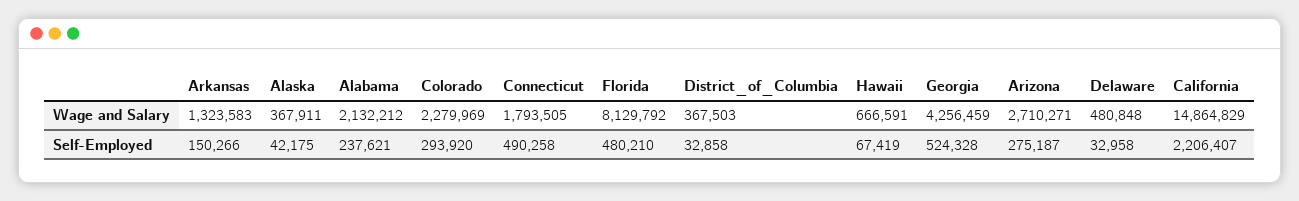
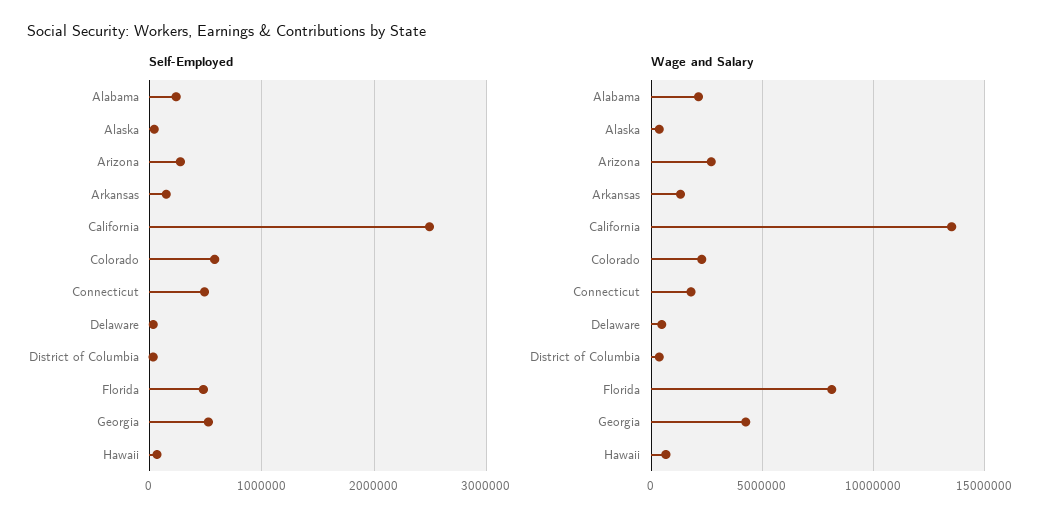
Wage and Salary, California: 14864829 -> 13500000
Self-Employed, Colorado: 293920 -> 600000
Self-Employed, California: 2206407 -> 2500000

